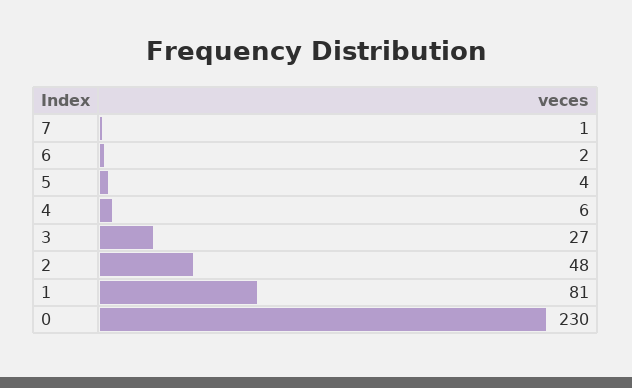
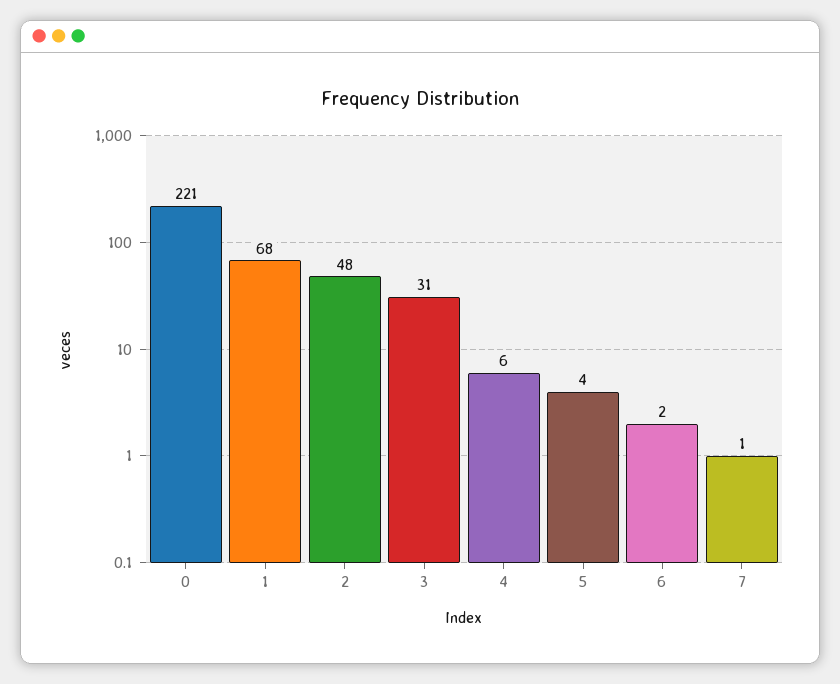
3: 27 -> 31
1: 81 -> 68
0: 230 -> 221

